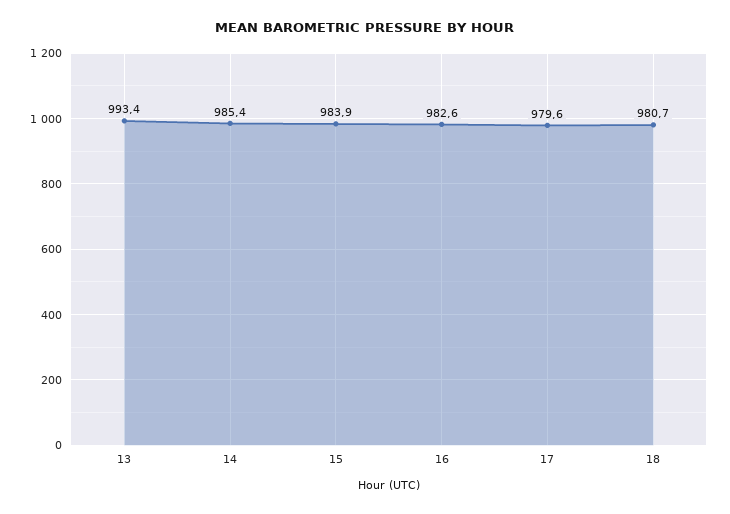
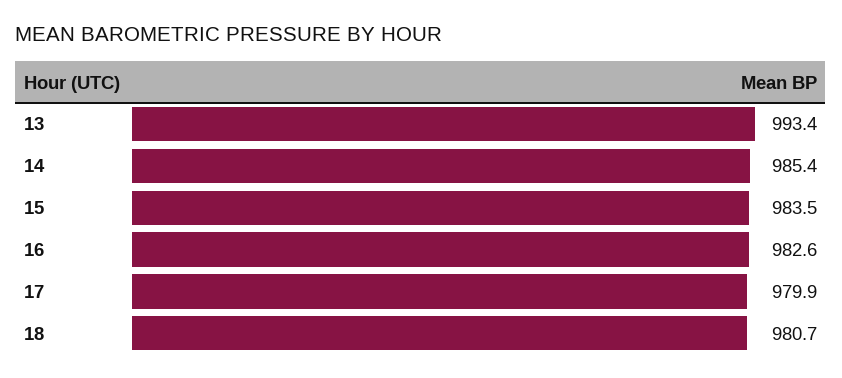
15: 983.9 -> 983.5
17: 979.6 -> 979.9

